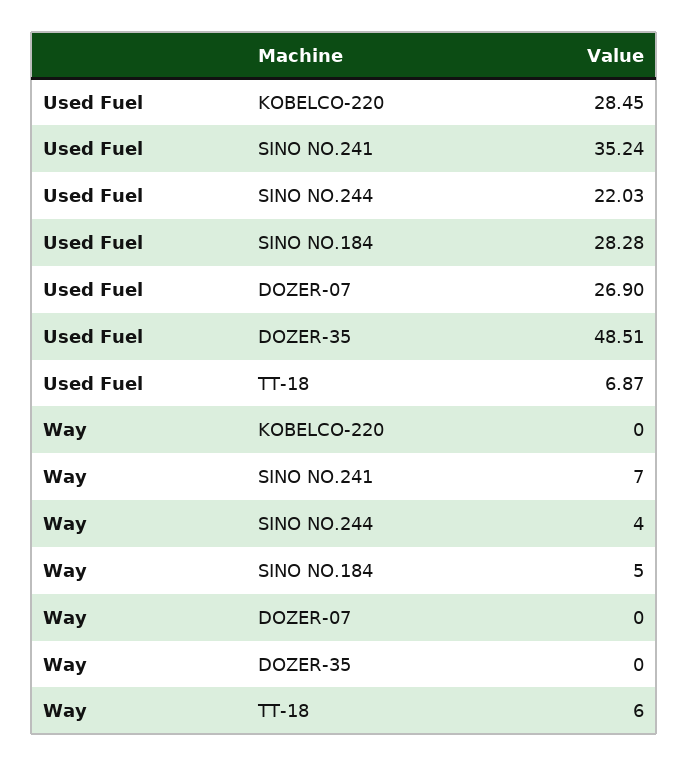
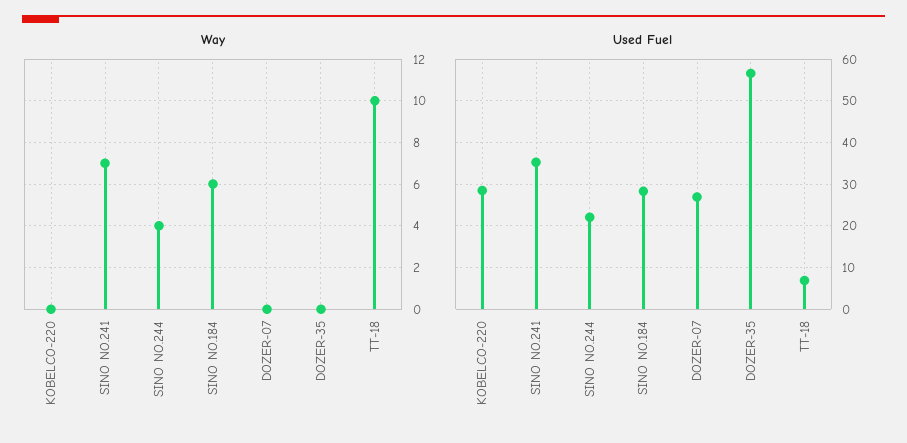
Used Fuel, DOZER-35: 48.51 -> 56
Way, SINO NO.184: 5 -> 6
Way, TT-18: 6 -> 10

